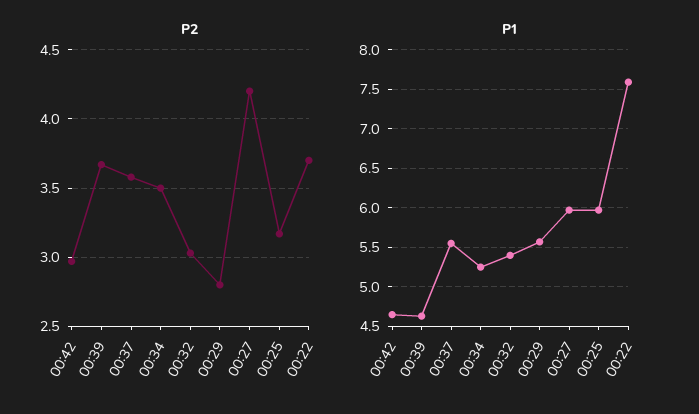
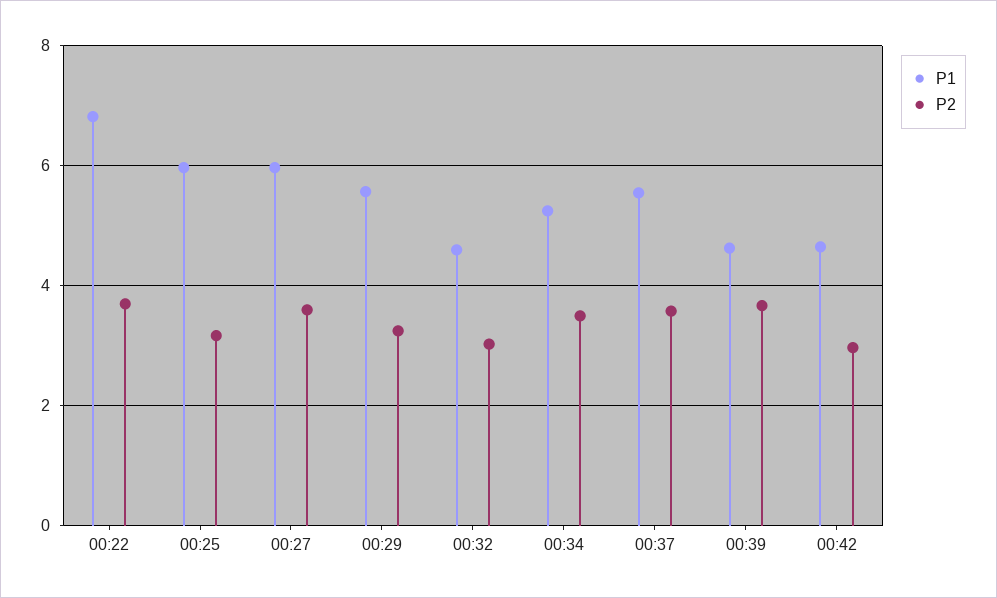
P2, 00:29: 2.8 -> 3.2
P2, 00:27: 4.2 -> 3.6
P1, 00:32: 5.4 -> 4.6
P1, 00:22: 7.6 -> 6.8

